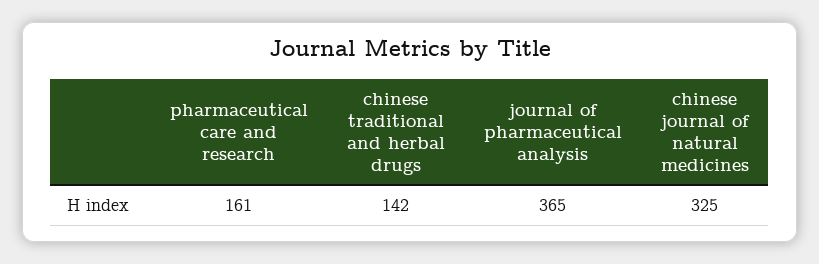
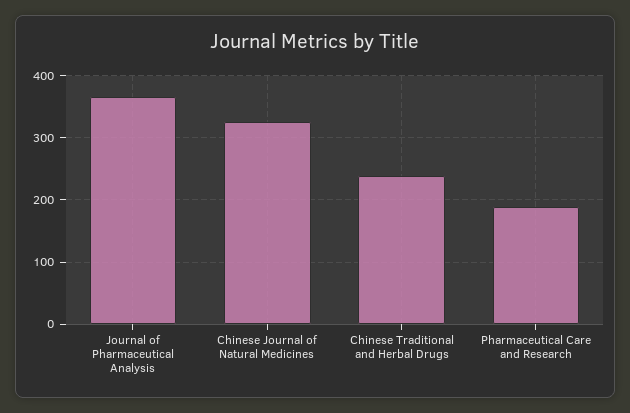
pharmaceutical care and research: 161 -> 190
chinese traditional and herbal drugs: 142 -> 240

